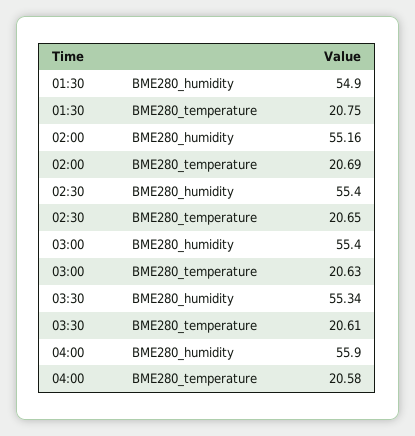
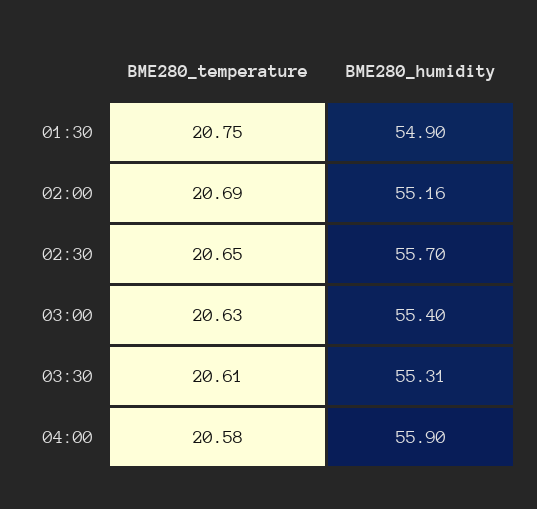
02:30, BME280_humidity: 55.4 -> 55.7
03:30, BME280_humidity: 55.34 -> 55.31

